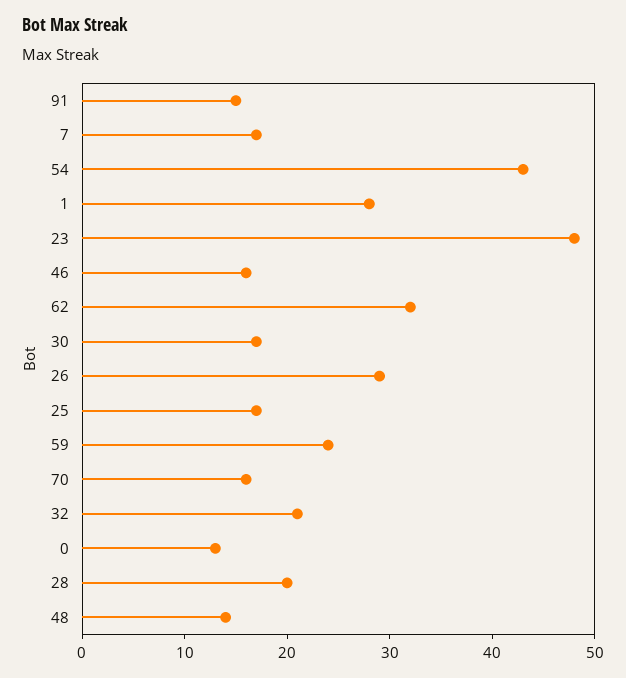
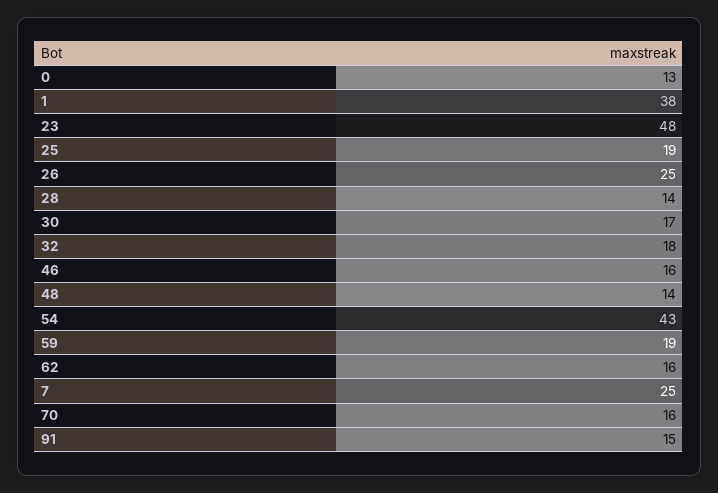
7: 17 -> 25
1: 28 -> 38
62: 32 -> 16
26: 29 -> 25
25: 17 -> 19
59: 24 -> 19
32: 21 -> 18
28: 20 -> 14

